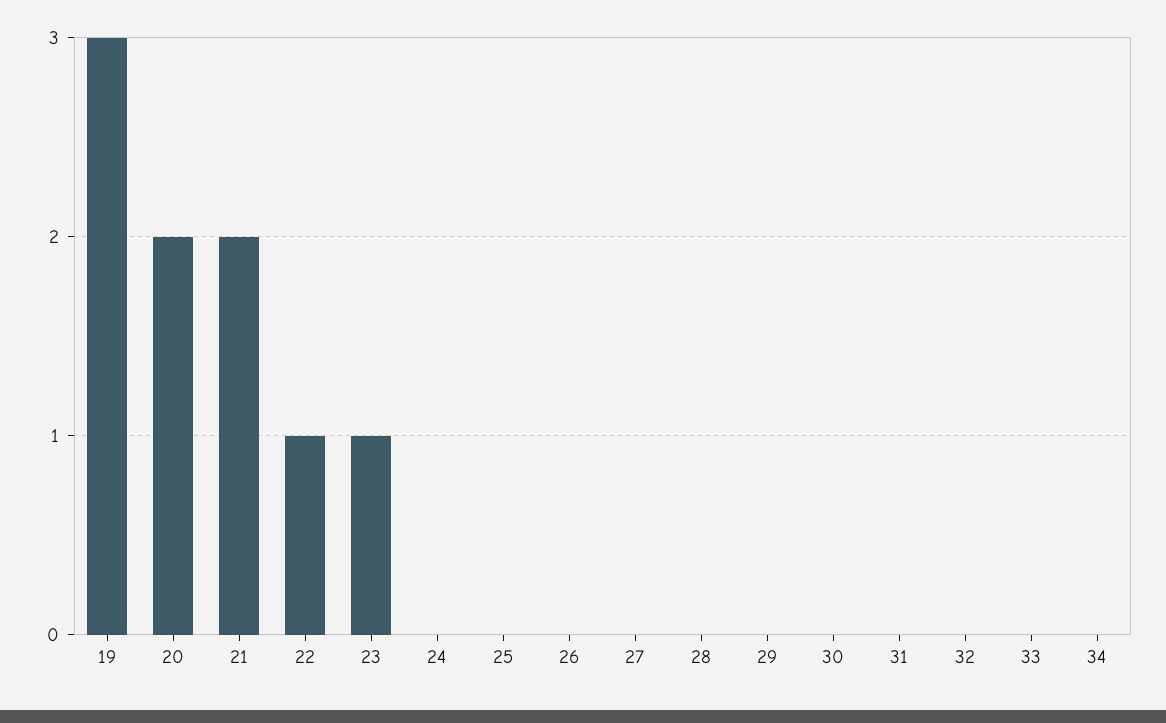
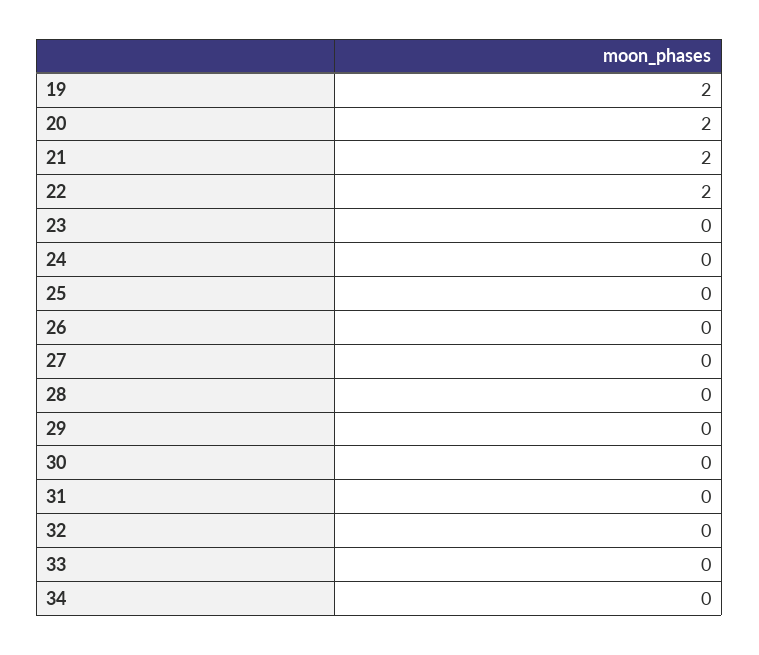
19: 3 -> 2
22: 1 -> 2
23: 1 -> 0

